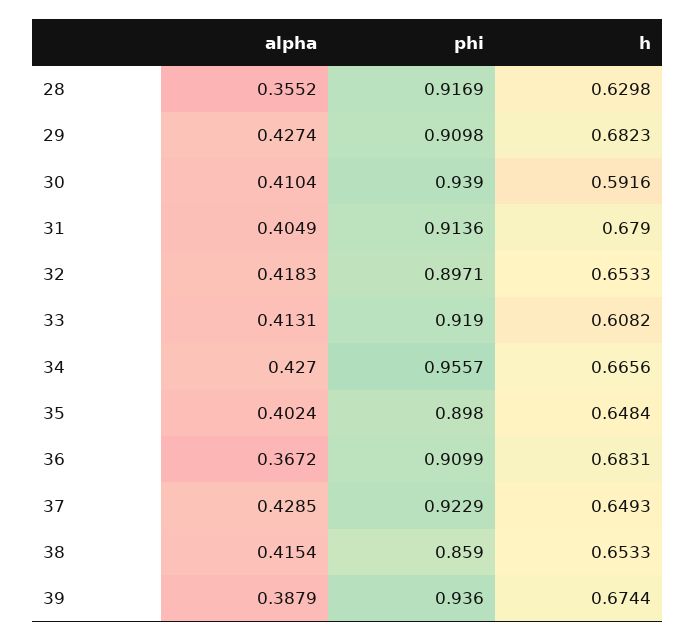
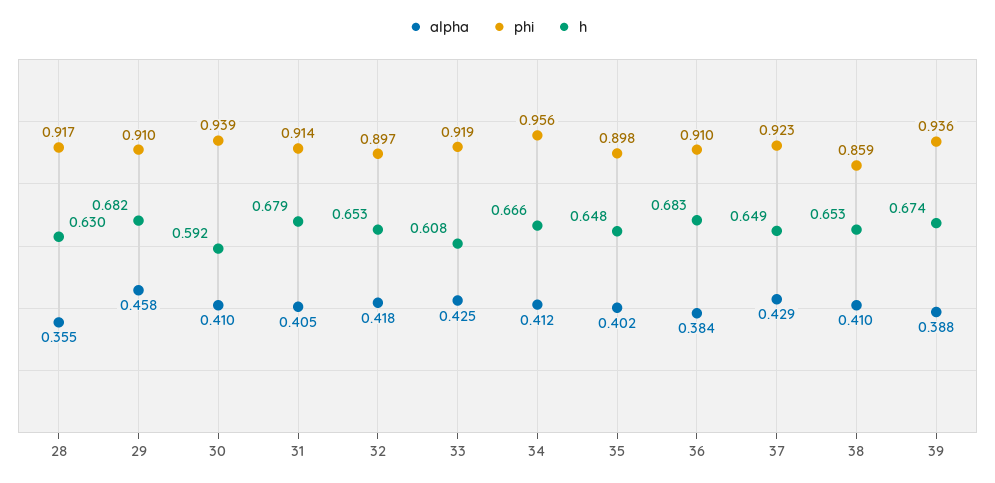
alpha, 29: 0.4274 -> 0.458
alpha, 33: 0.4131 -> 0.425
alpha, 34: 0.427 -> 0.412
alpha, 36: 0.3672 -> 0.384
alpha, 38: 0.4154 -> 0.41

